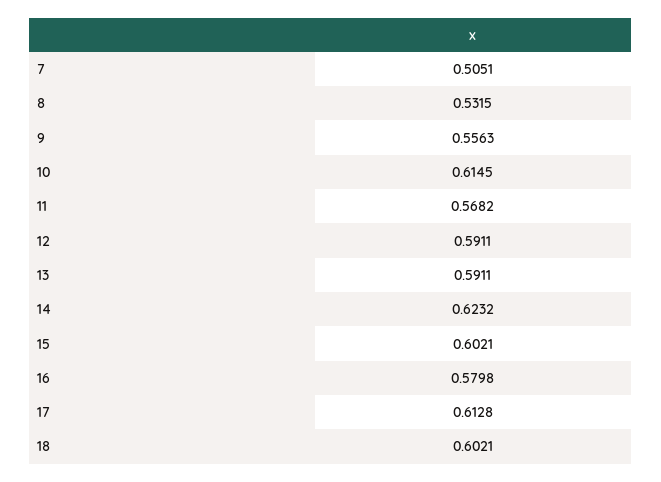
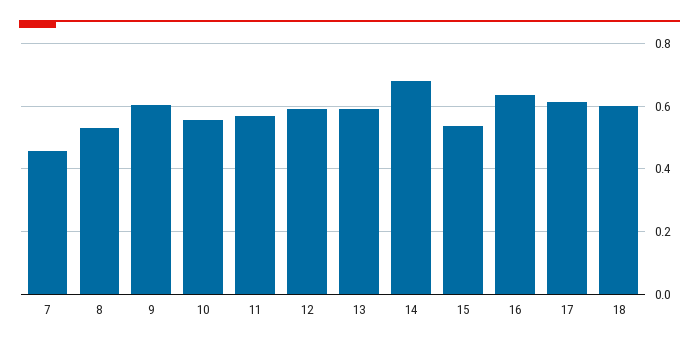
7: 0.5051 -> 0.46
9: 0.5563 -> 0.6
10: 0.6145 -> 0.56
14: 0.6232 -> 0.68
15: 0.6021 -> 0.54
16: 0.5798 -> 0.64

